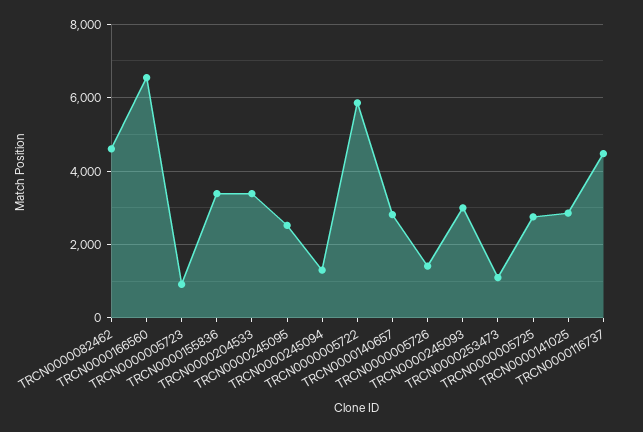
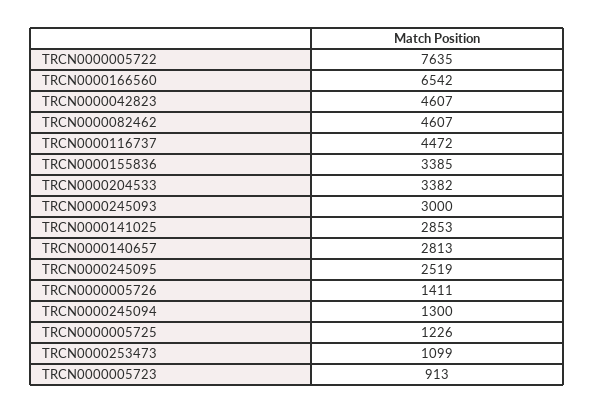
TRCN0000005722: 5800 -> 7635
TRCN0000005725: 2800 -> 1226
TRCN0000042823: none -> 4607

